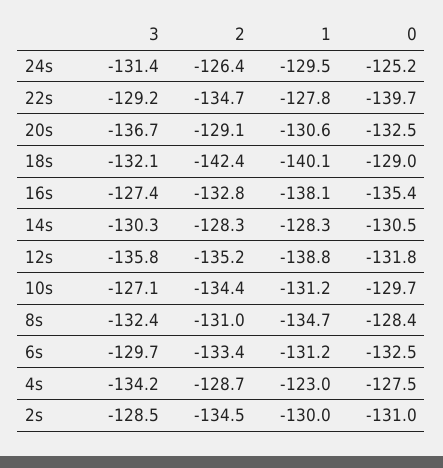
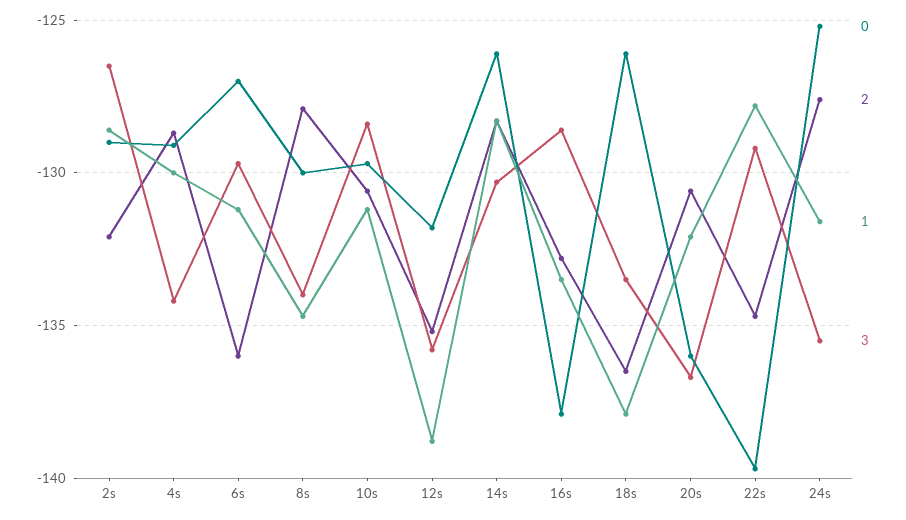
3, 24s: -131.4 -> -135.5
2, 24s: -126.4 -> -127.5
1, 24s: -129.5 -> -131.5
2, 20s: -129.1 -> -130.5
1, 20s: -130.6 -> -132
0, 20s: -132.5 -> -136
3, 18s: -132.1 -> -133.5
2, 18s: -142.4 -> -136.5
1, 18s: -140.1 -> -138
0, 18s: -129 -> -126
3, 16s: -127.4 -> -128.5
1, 16s: -138.1 -> -133.5
0, 16s: -135.4 -> -138
0, 14s: -130.5 -> -126
3, 10s: -127.1 -> -128.5
2, 10s: -134.4 -> -130.5
3, 8s: -132.4 -> -134
2, 8s: -131 -> -128
0, 8s: -128.4 -> -130
2, 6s: -133.4 -> -136
0, 6s: -132.5 -> -127
1, 4s: -123 -> -130
0, 4s: -127.5 -> -129
3, 2s: -128.5 -> -126.5
2, 2s: -134.5 -> -132
1, 2s: -130 -> -128.5
0, 2s: -131 -> -129

